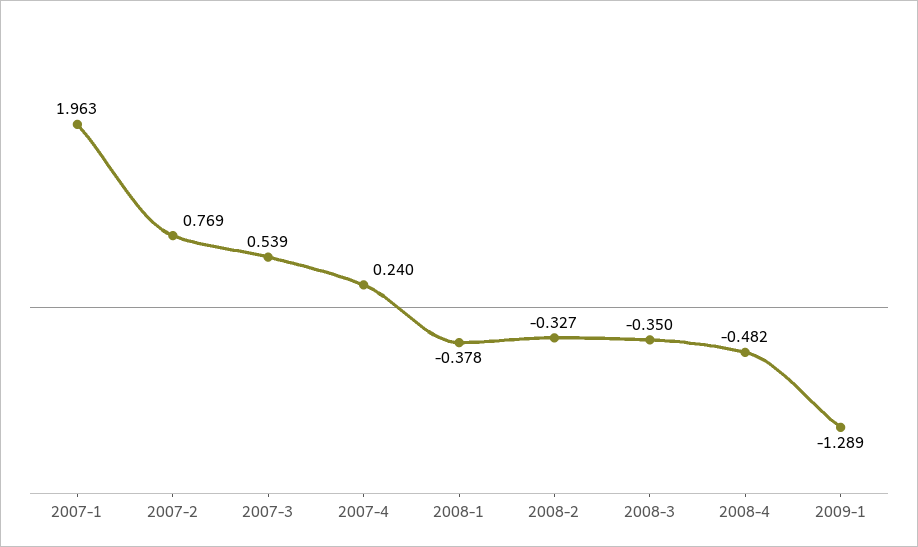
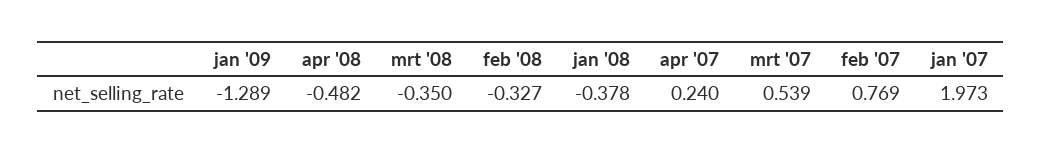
2007-1: 1.963 -> 1.973

